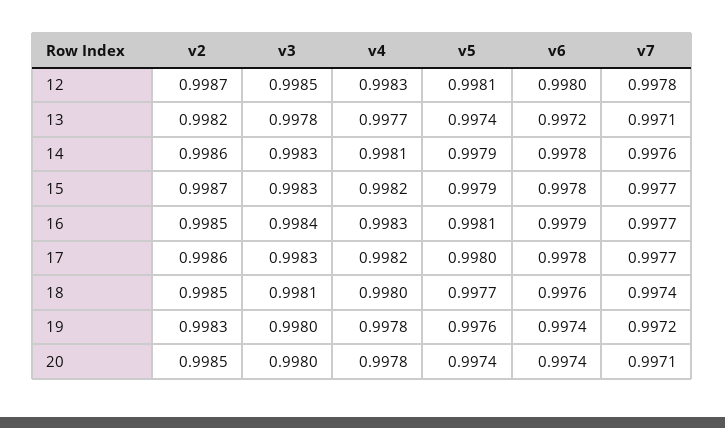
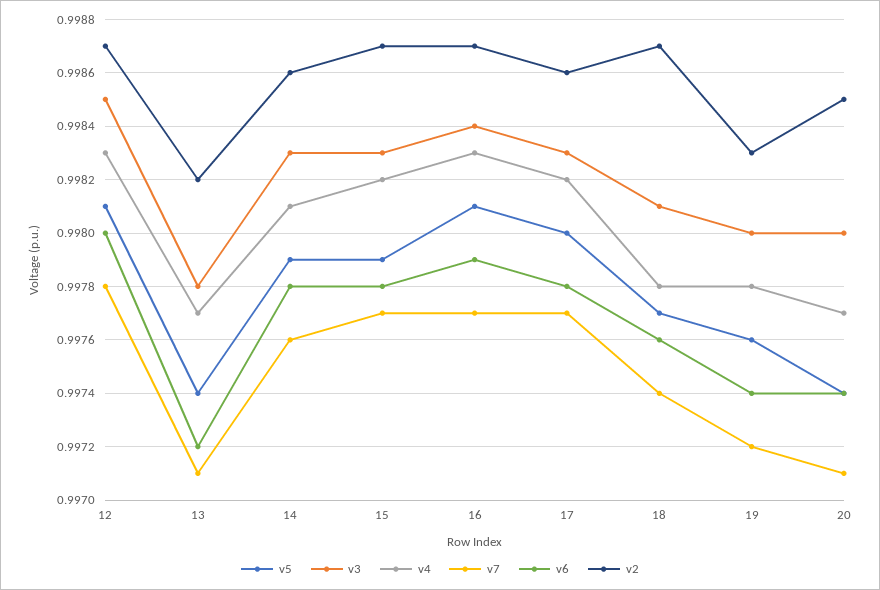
v2, 16: 0.9985 -> 0.9987
v2, 18: 0.9985 -> 0.9987
v4, 18: 0.998 -> 0.9978
v4, 20: 0.9978 -> 0.9977

